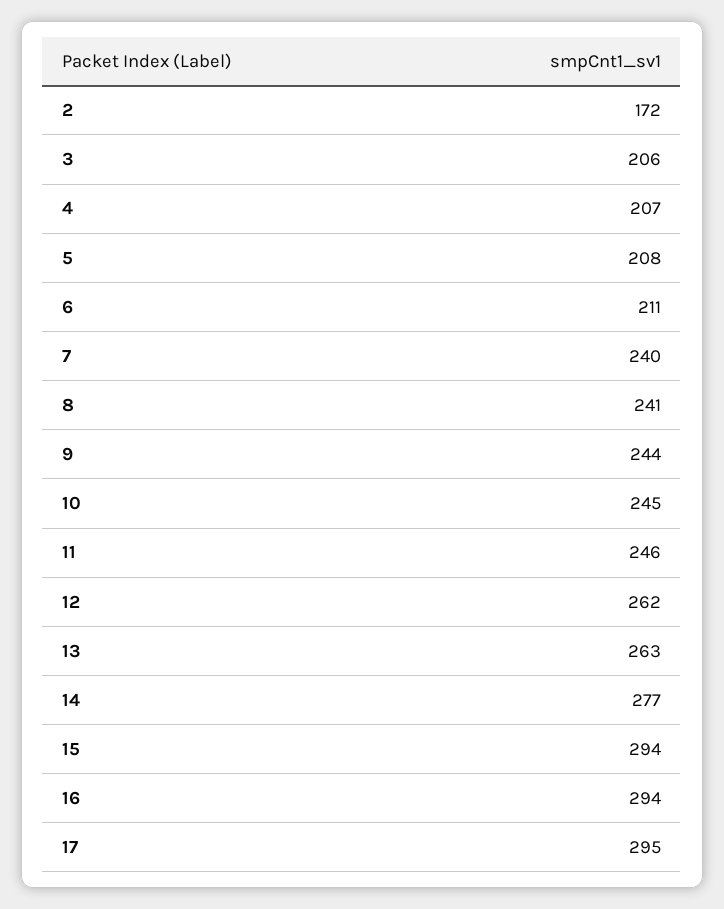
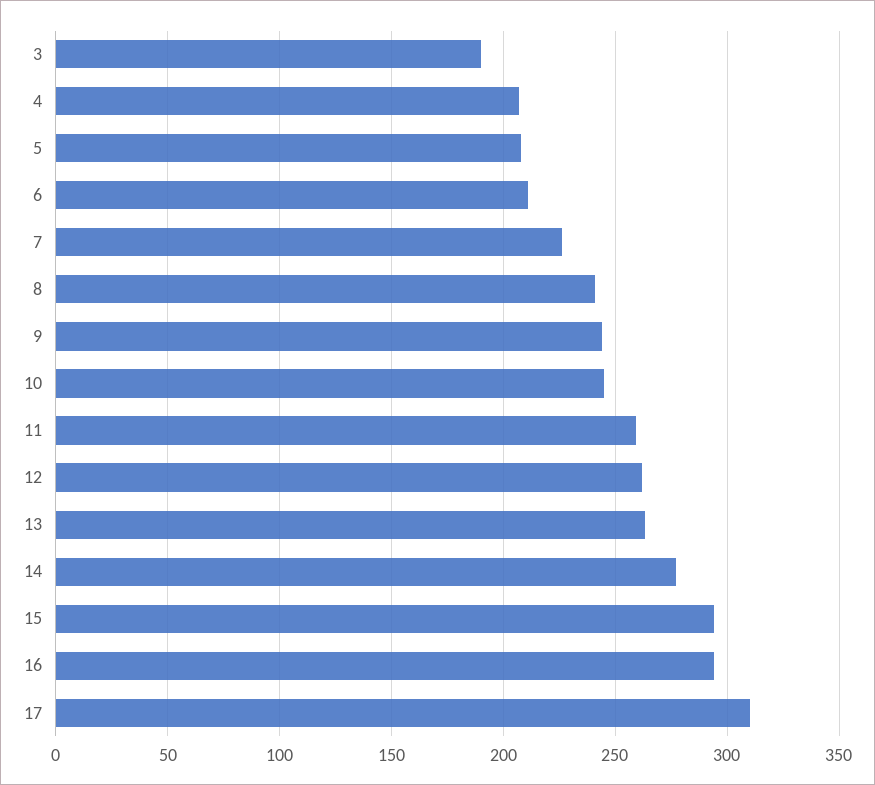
2: 172 -> none
3: 206 -> 190
7: 240 -> 225
11: 246 -> 260
17: 295 -> 310

